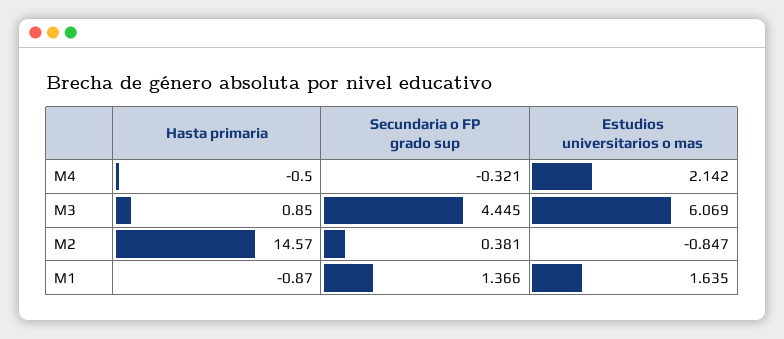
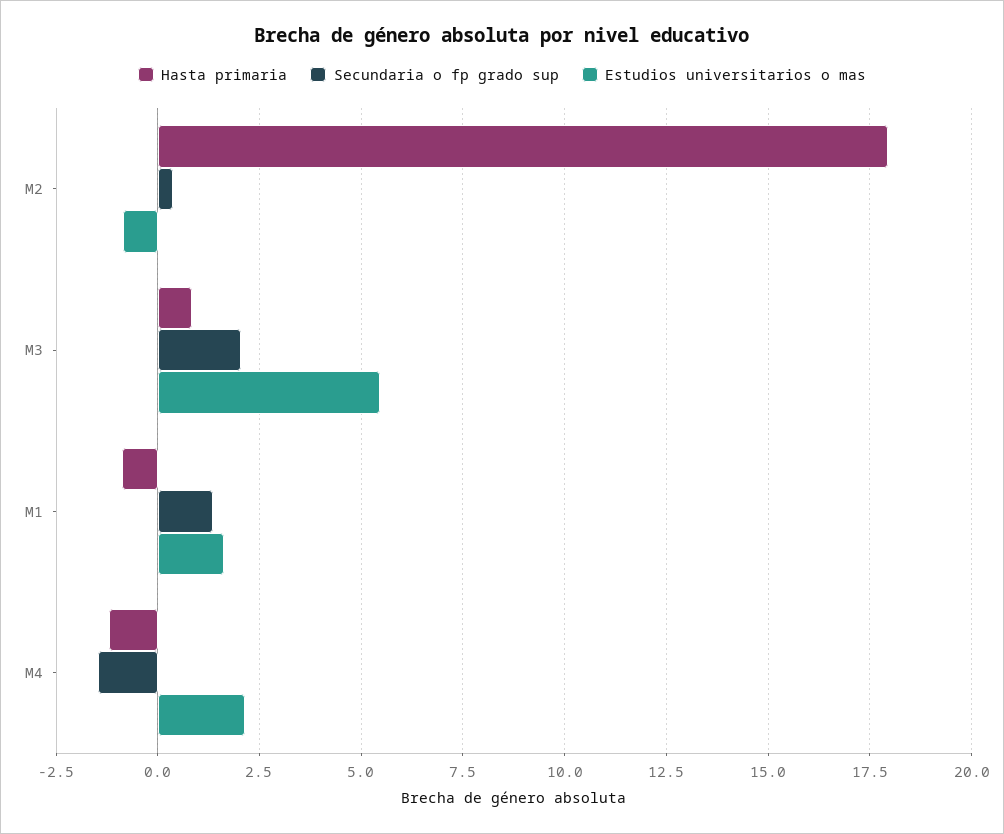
Hasta primaria, M4: -0.5 -> -1.25
Secundaria o FP grado sup, M4: -0.321 -> -1.5
Secundaria o FP grado sup, M3: 4.445 -> 2
Estudios universitarios o mas, M3: 6.069 -> 5.5
Hasta primaria, M2: 14.57 -> 18

